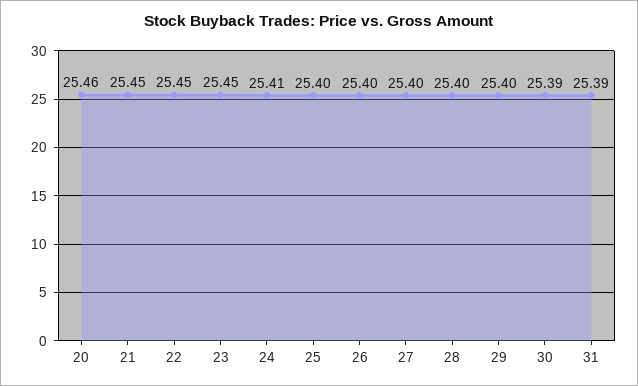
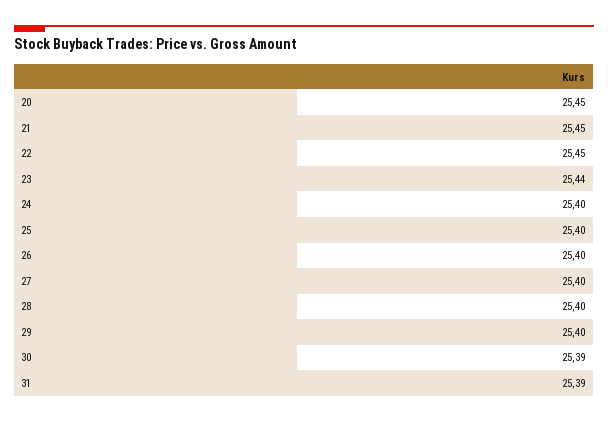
20: 25.46 -> 25.45
23: 25.45 -> 25.44
24: 25.41 -> 25.4

